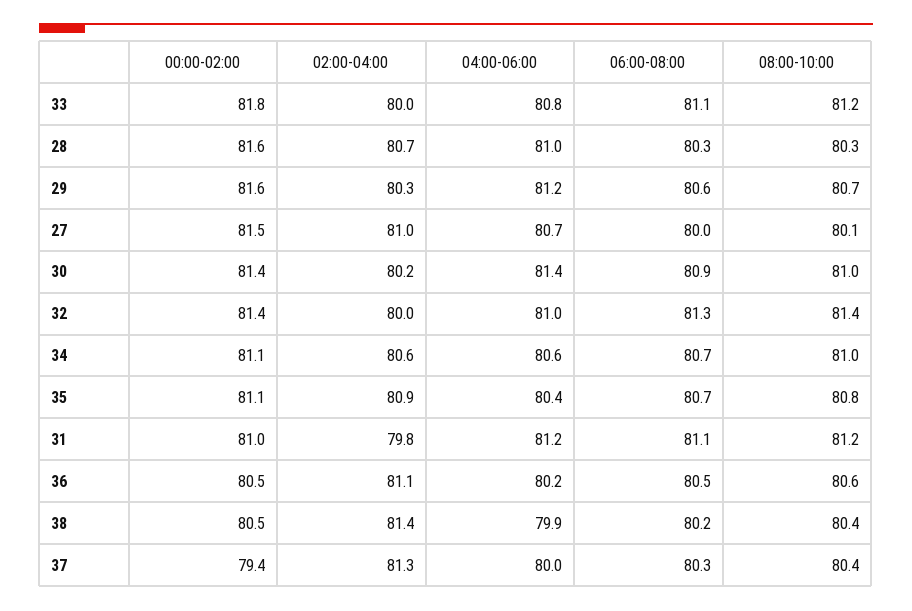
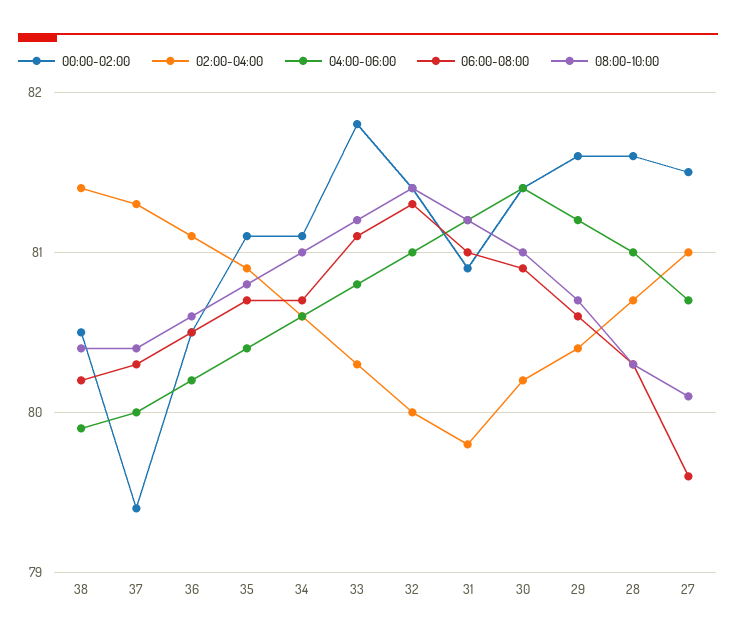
02:00-04:00, 33: 80 -> 80.3
02:00-04:00, 29: 80.3 -> 80.4
06:00-08:00, 27: 80 -> 79.6
00:00-02:00, 31: 81 -> 80.9
06:00-08:00, 31: 81.1 -> 81

